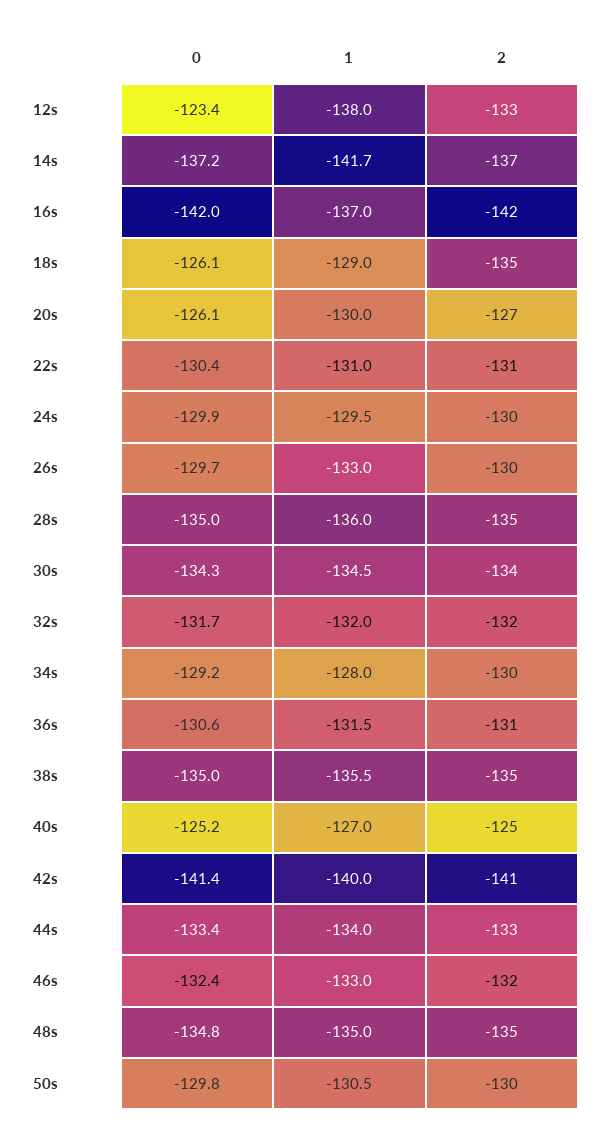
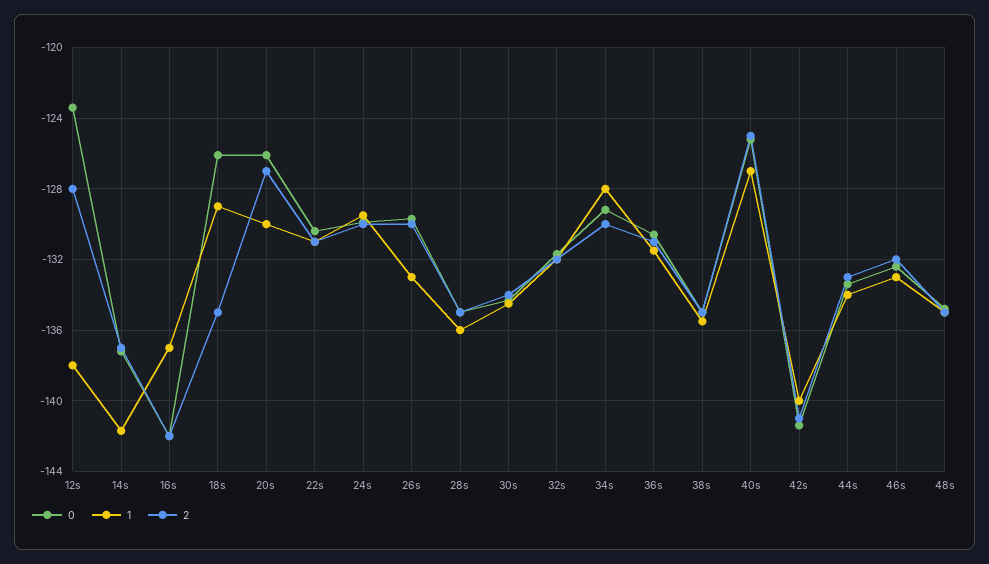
2, 12s: -133 -> -128
0, 50s: -129.8 -> none
1, 50s: -130.5 -> none
2, 50s: -130 -> none

